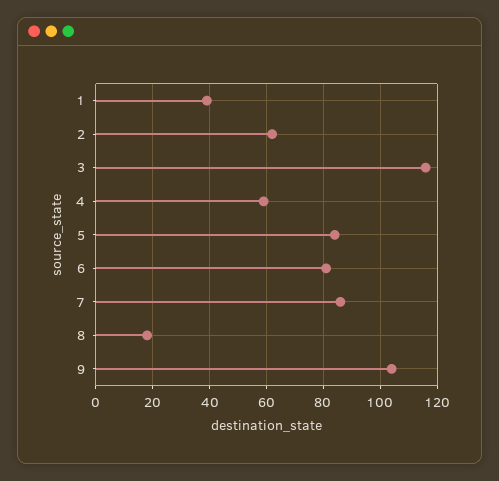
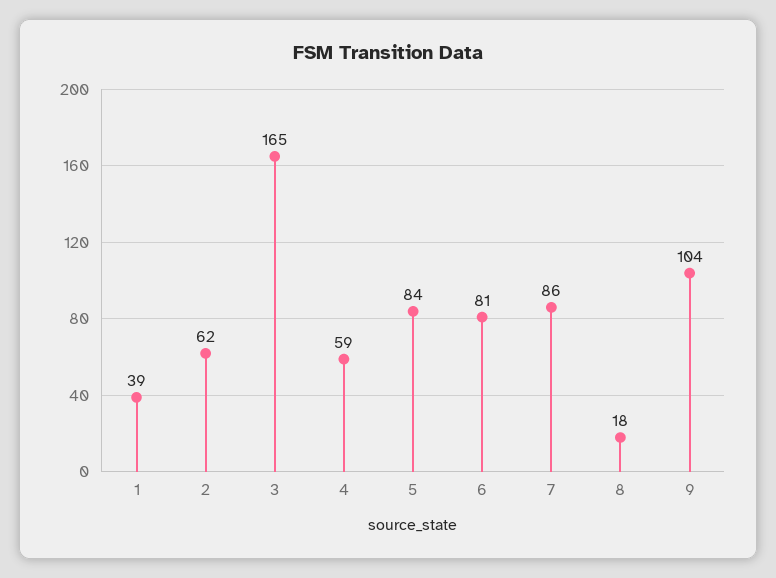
3: 115 -> 165

